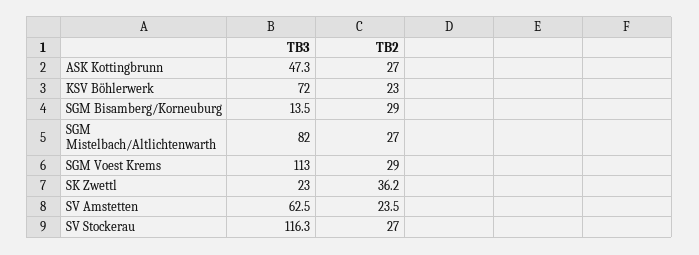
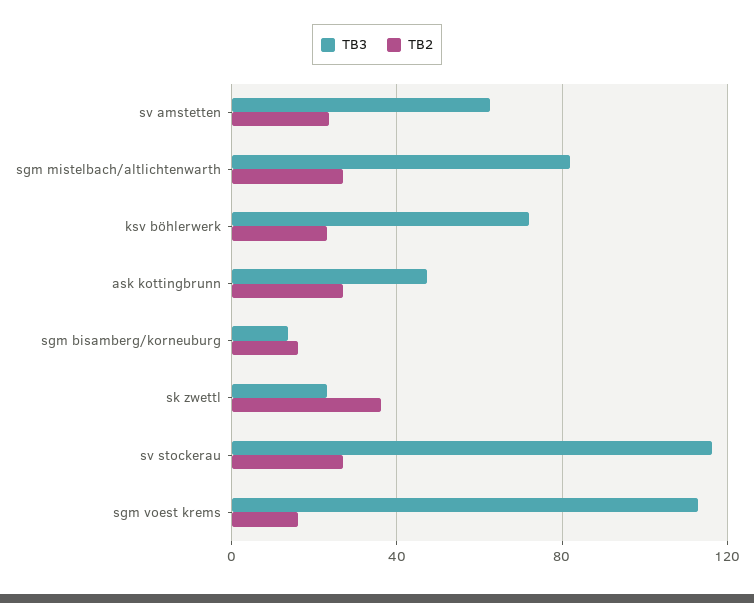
TB2, SGM Bisamberg/Korneuburg: 29 -> 15
TB2, SGM Voest Krems: 29 -> 15

